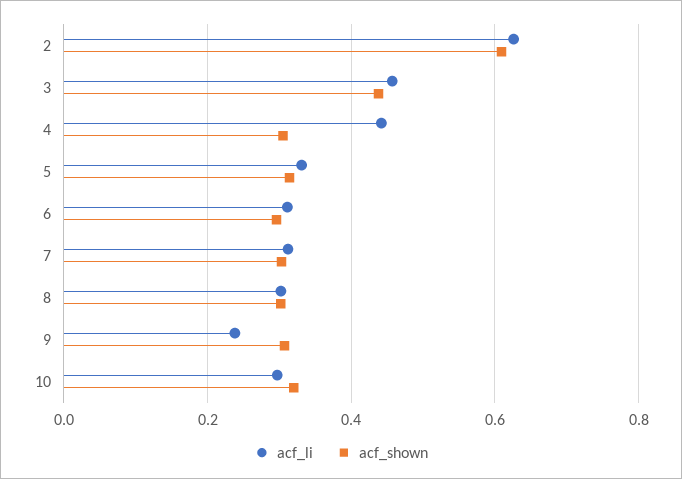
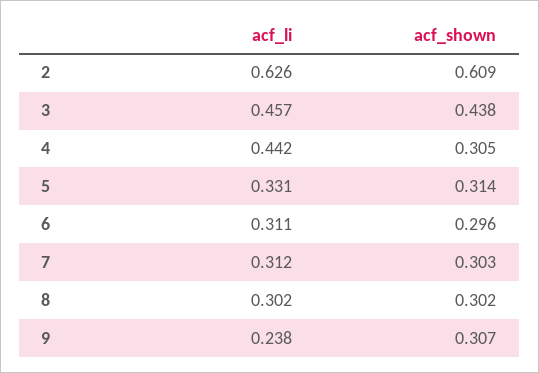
acf_li, 10: 0.3 -> none
acf_shown, 10: 0.32 -> none

